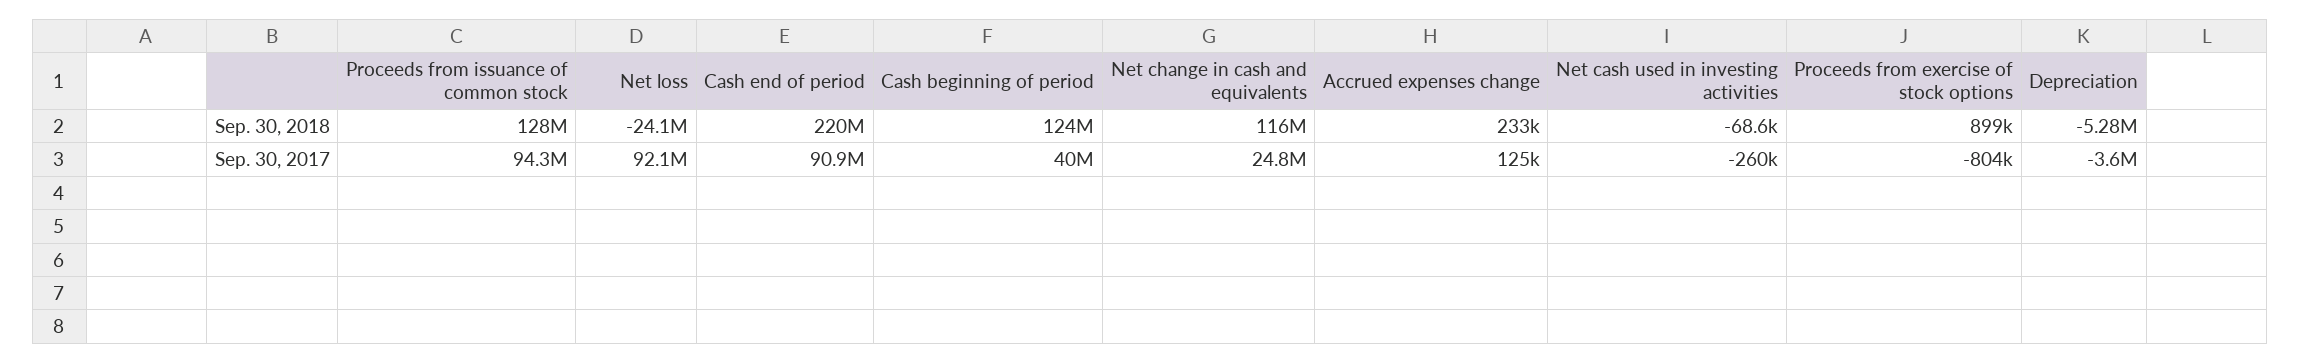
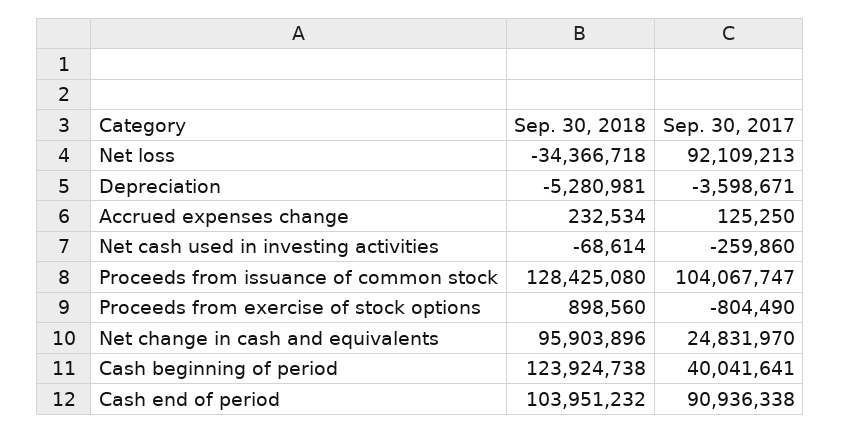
Net loss, Sep. 30, 2018: -24100000 -> -34366718
Cash end of period, Sep. 30, 2018: 220000000 -> 103951232
Net change in cash and equivalents, Sep. 30, 2018: 116000000 -> 95903896
Proceeds from issuance of common stock, Sep. 30, 2017: 94300000 -> 104067747

